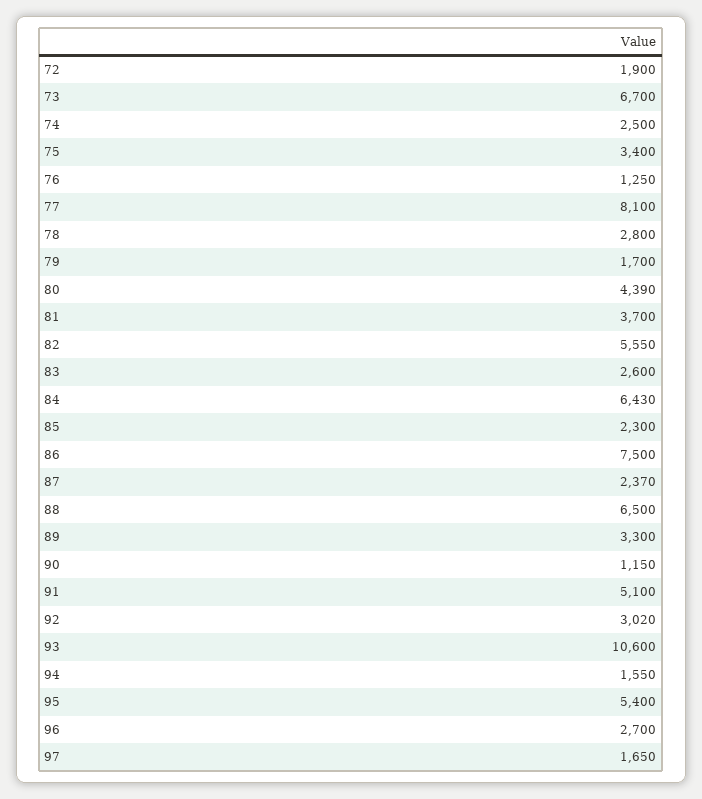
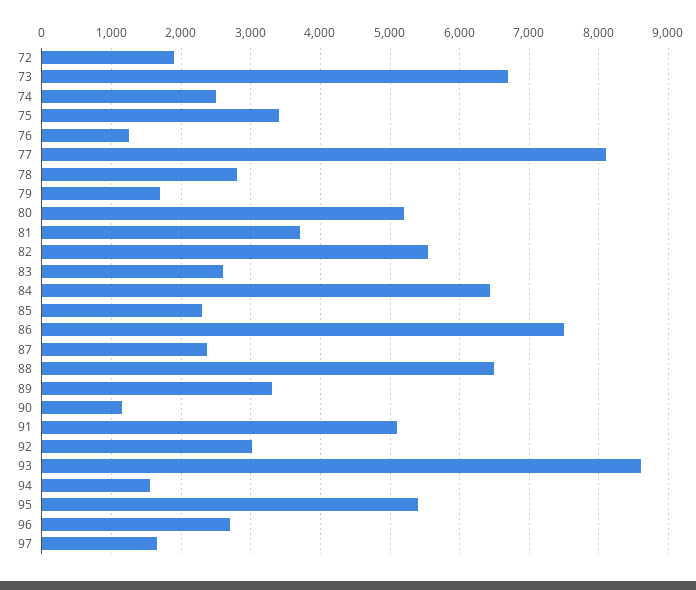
80: 4390 -> 5200
93: 10600 -> 8600

